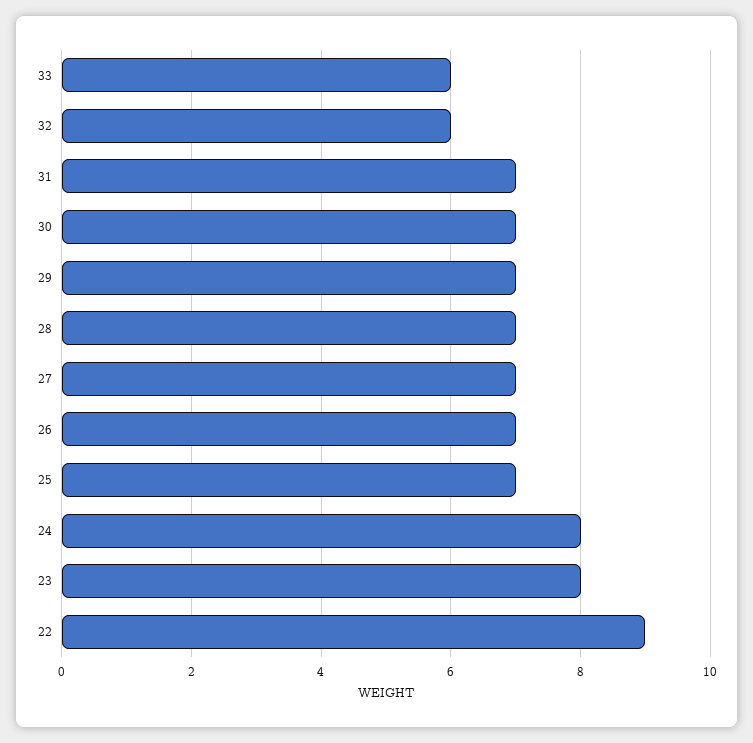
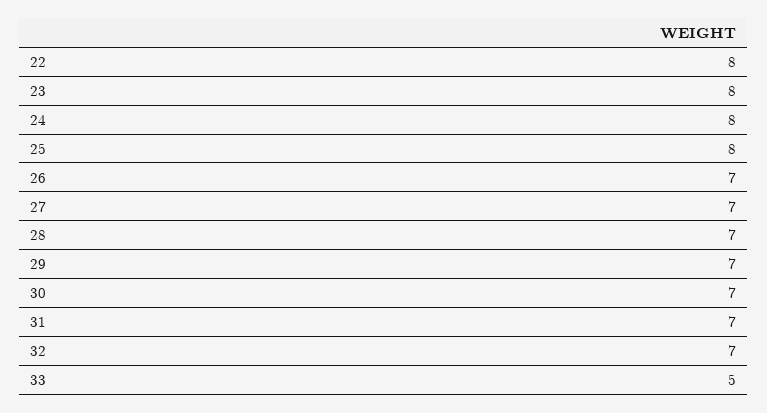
33: 6 -> 5
32: 6 -> 7
25: 7 -> 8
22: 9 -> 8

